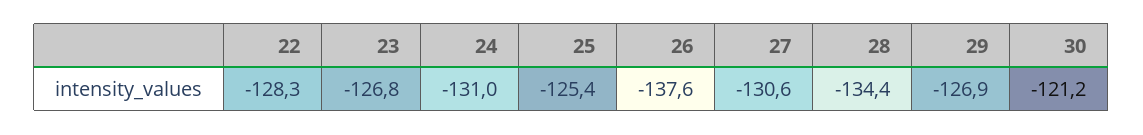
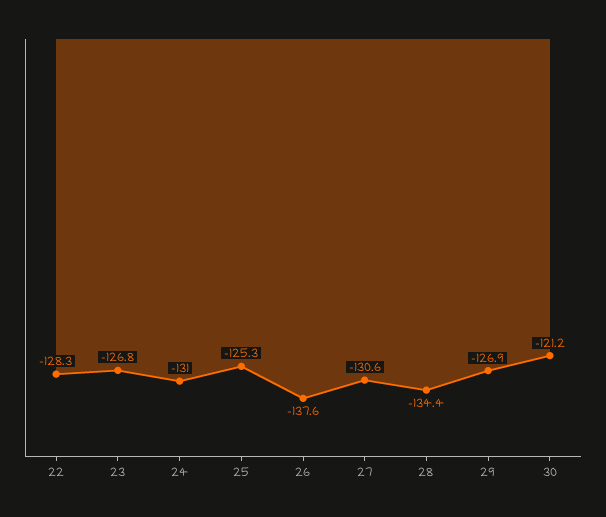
25: -125.4 -> -125.3

